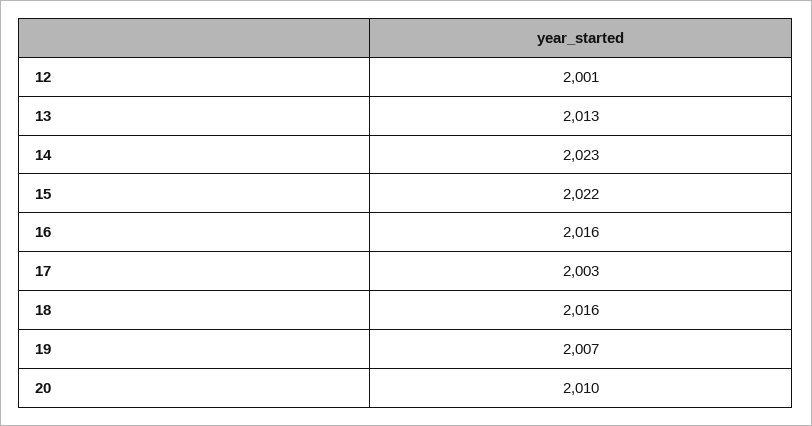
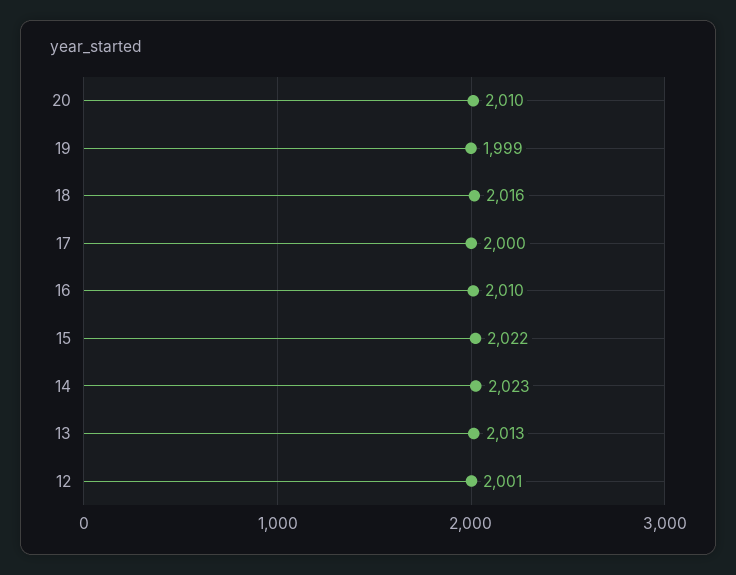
16: 2016 -> 2010
17: 2003 -> 2000
19: 2007 -> 1999

